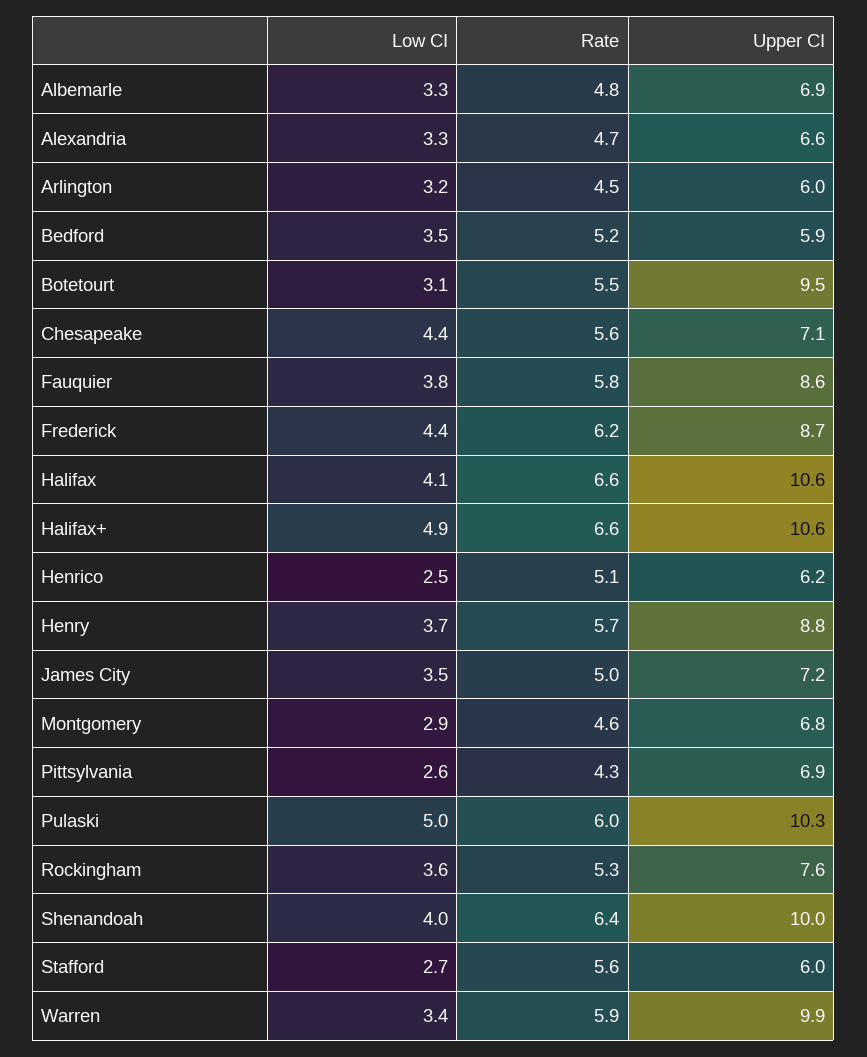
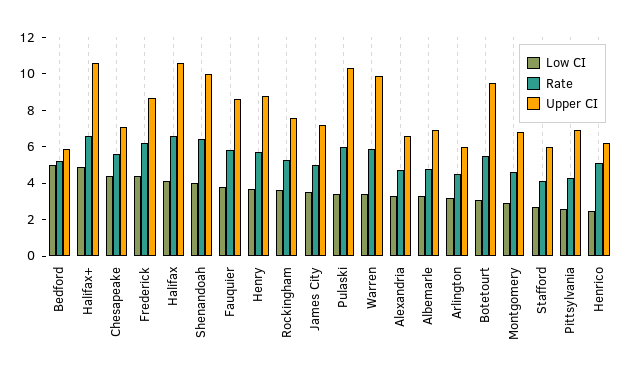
Low CI, Bedford: 3.5 -> 5
Low CI, Pulaski: 5 -> 3.5
Rate, Stafford: 5.6 -> 4

